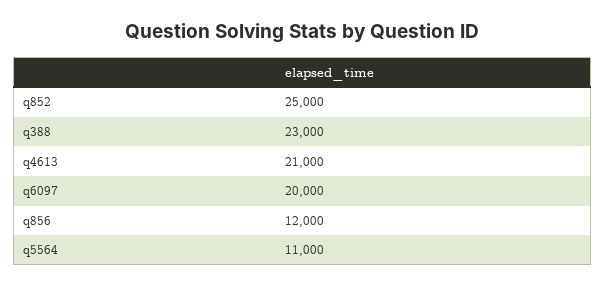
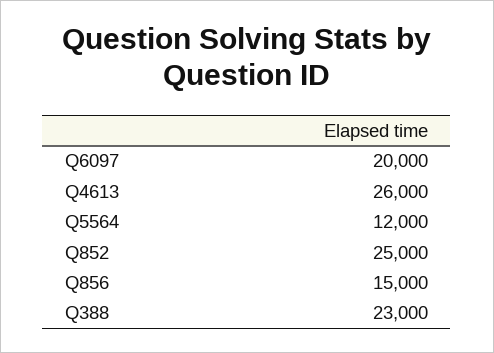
q4613: 21000 -> 26000
q856: 12000 -> 15000
q5564: 11000 -> 12000

